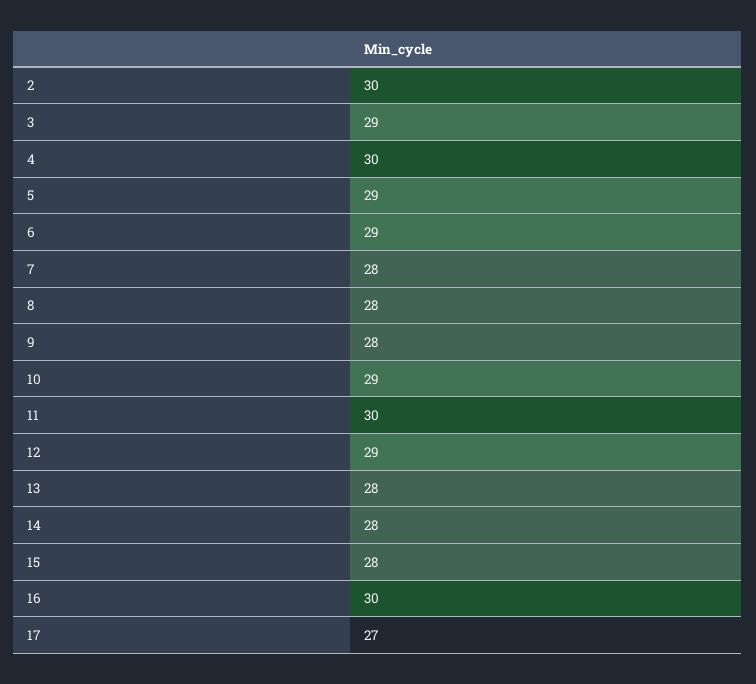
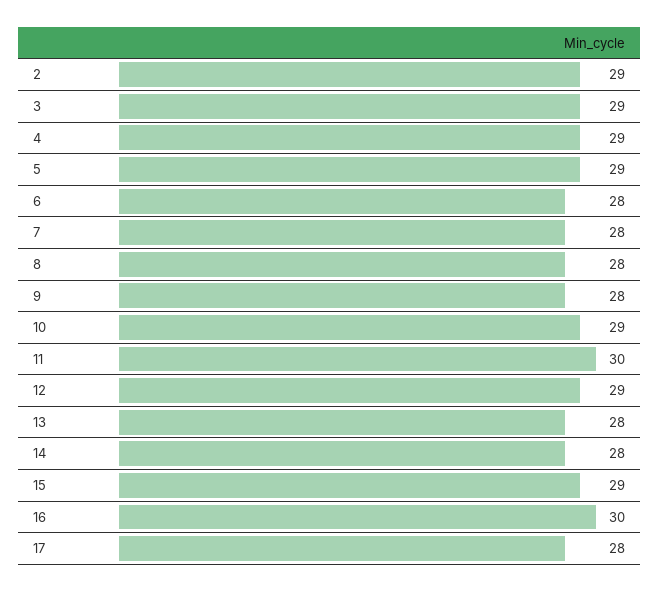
2: 30 -> 29
4: 30 -> 29
6: 29 -> 28
15: 28 -> 29
17: 27 -> 28

